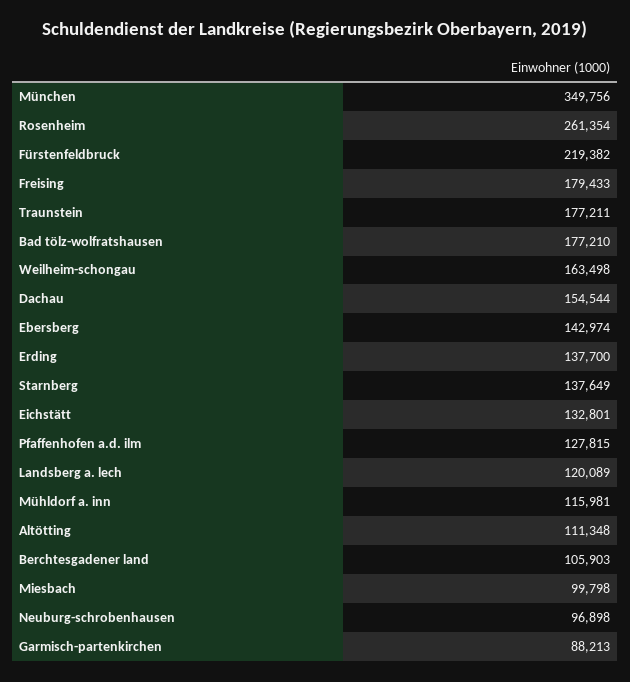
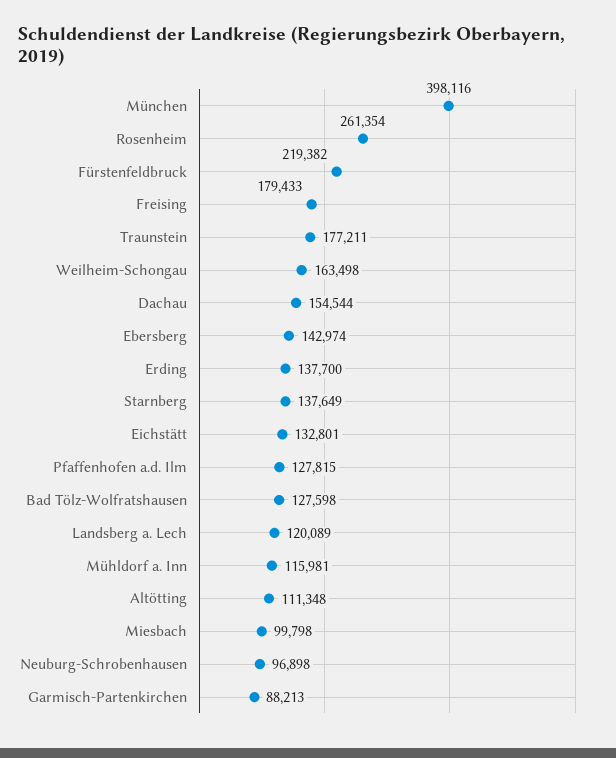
München: 349756 -> 398116
Bad tölz-wolfratshausen: 177210 -> 127598
Berchtesgadener land: 105903 -> none

